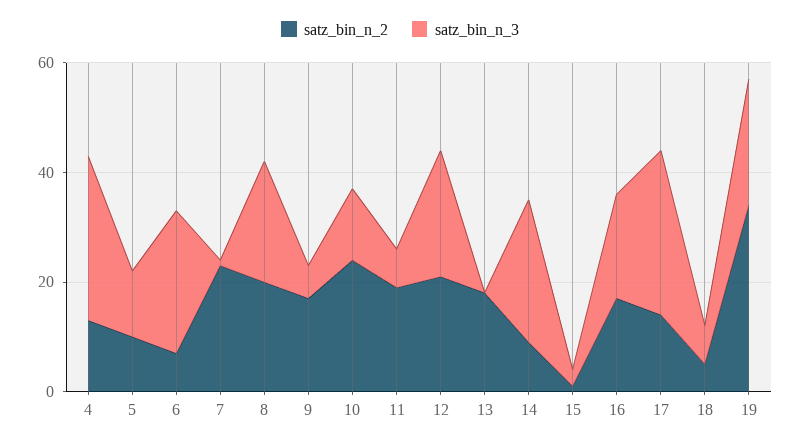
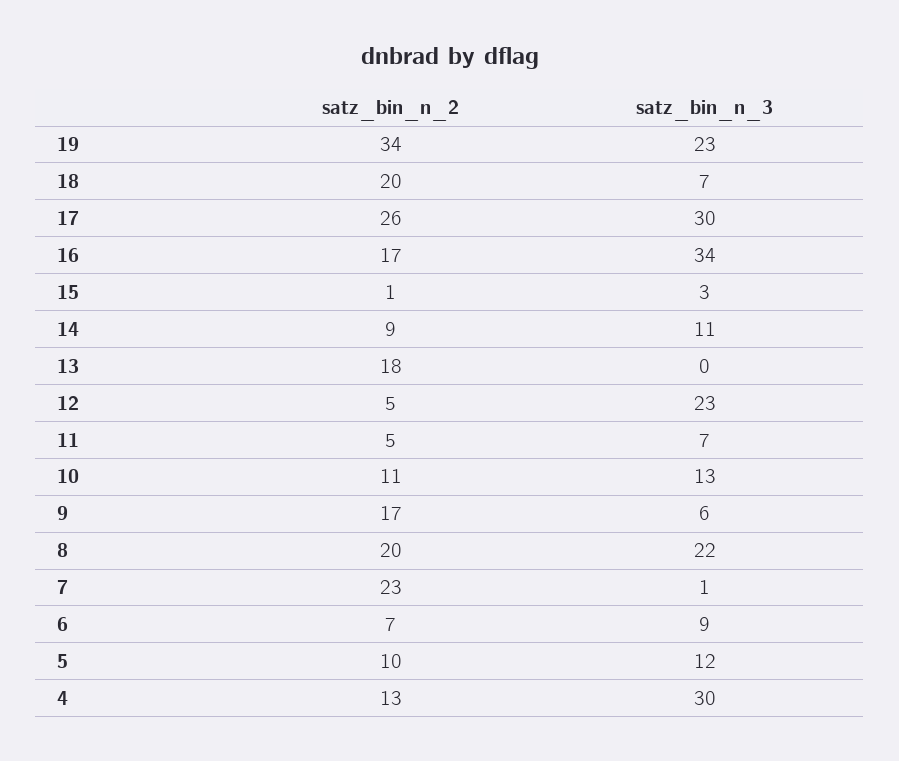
satz_bin_n_3, 6: 25 -> 9
satz_bin_n_2, 10: 25 -> 11
satz_bin_n_2, 11: 20 -> 5
satz_bin_n_2, 12: 20 -> 5
satz_bin_n_3, 14: 25 -> 11
satz_bin_n_3, 16: 20 -> 34
satz_bin_n_2, 17: 15 -> 26
satz_bin_n_2, 18: 5 -> 20

